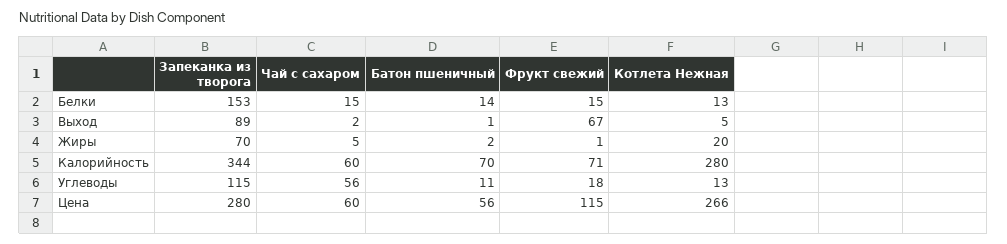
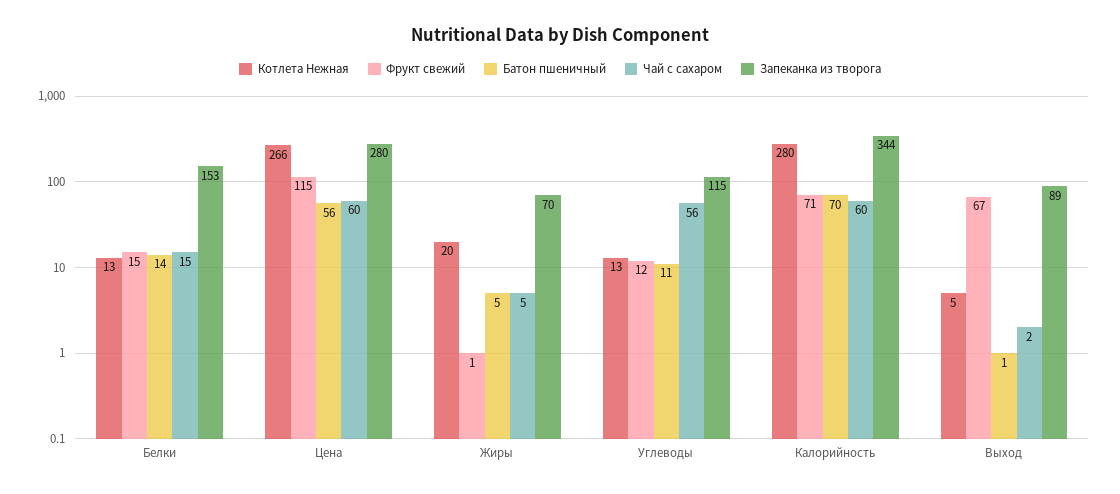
Батон пшеничный, Жиры: 2 -> 5
Фрукт свежий, Углеводы: 18 -> 12

